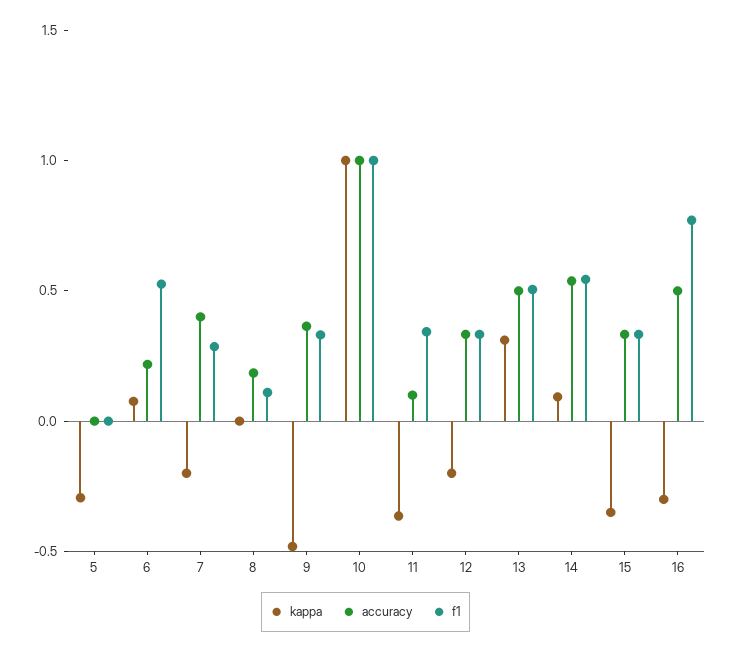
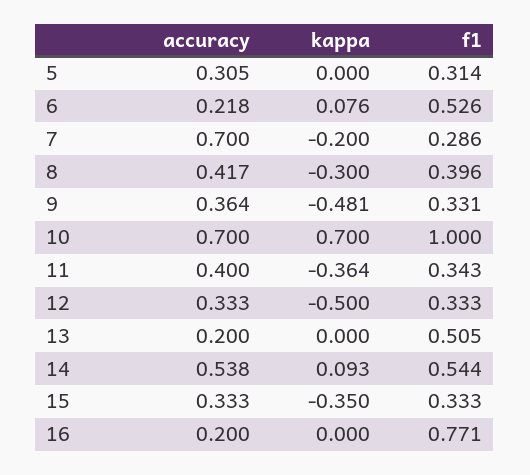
kappa, 5: -0.3 -> 0
accuracy, 5: 0 -> 0.305
f1, 5: 0 -> 0.314
accuracy, 7: 0.4 -> 0.7
kappa, 8: 0 -> -0.3
accuracy, 8: 0.2 -> 0.417
f1, 8: 0.1 -> 0.396
kappa, 10: 1 -> 0.7
accuracy, 10: 1 -> 0.7
accuracy, 11: 0.1 -> 0.4
kappa, 12: -0.2 -> -0.5
kappa, 13: 0.3 -> 0
accuracy, 13: 0.5 -> 0.2
kappa, 16: -0.3 -> 0
accuracy, 16: 0.5 -> 0.2

